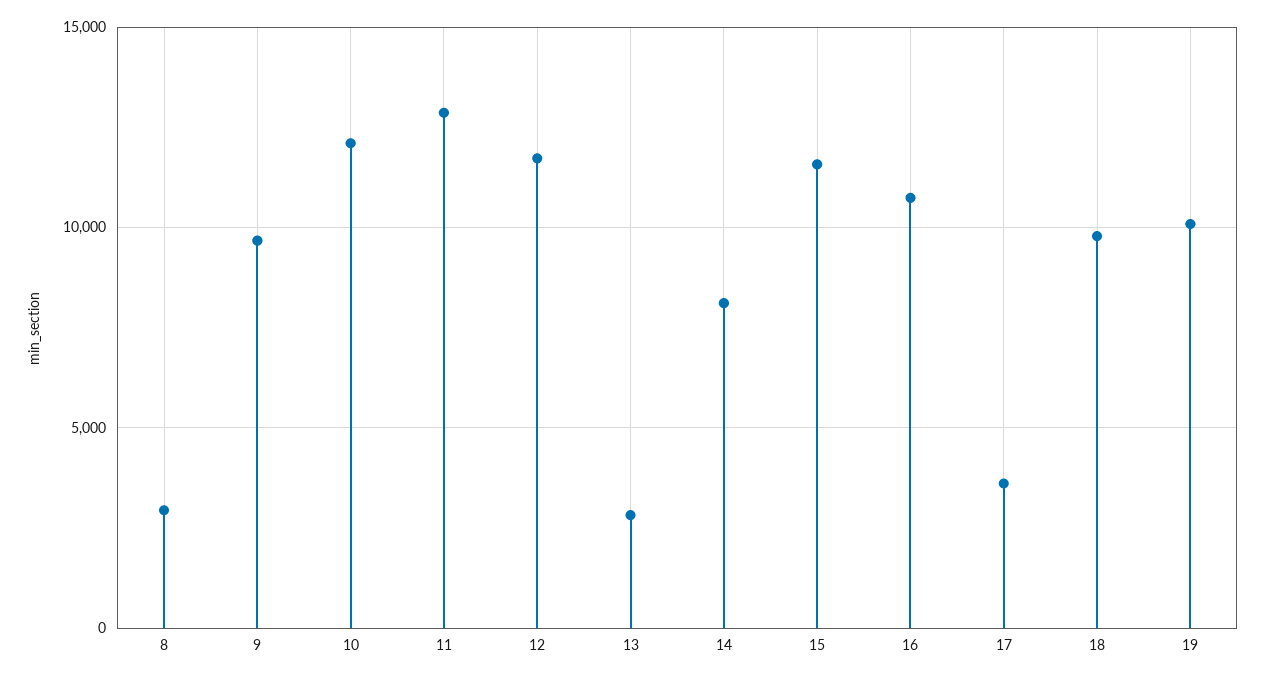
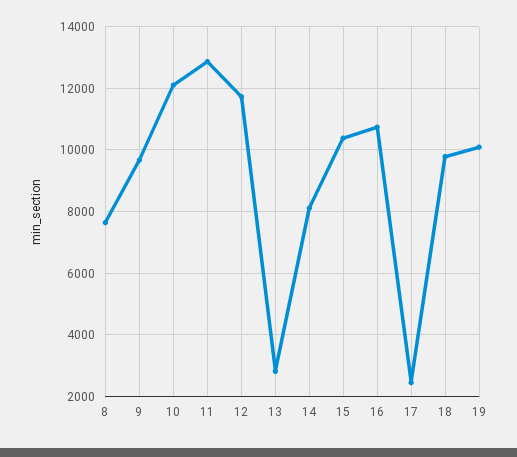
8: 3000 -> 7600
15: 11500 -> 10400
17: 3500 -> 2400

